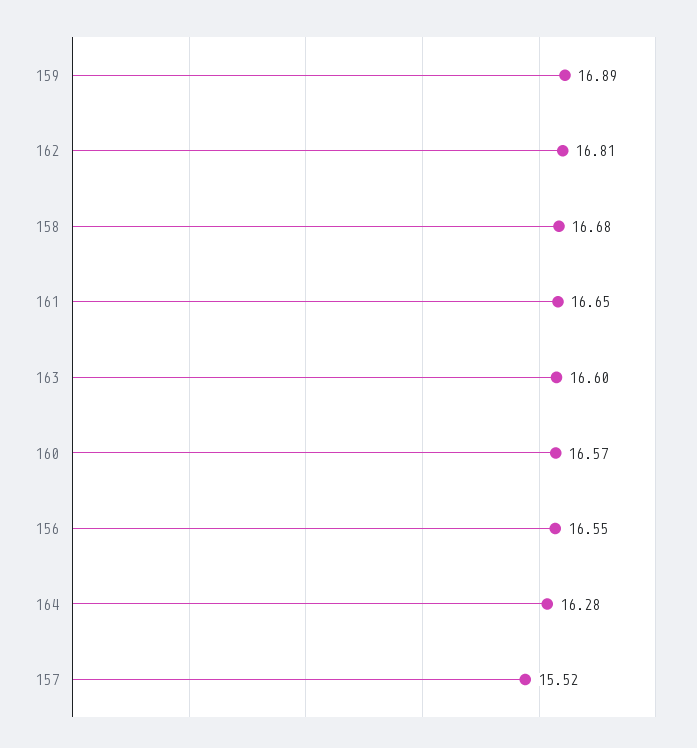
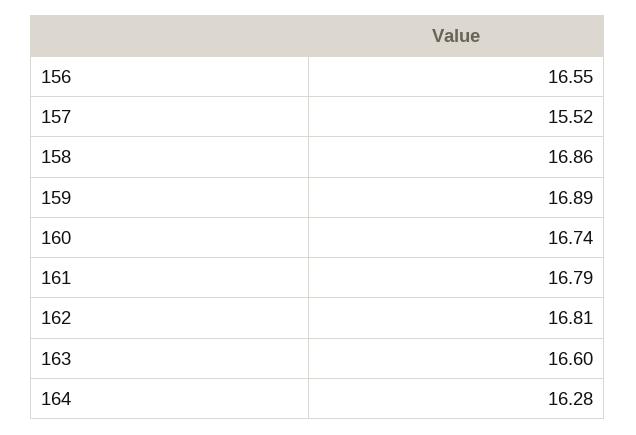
158: 16.68 -> 16.86
161: 16.65 -> 16.79
160: 16.57 -> 16.74

